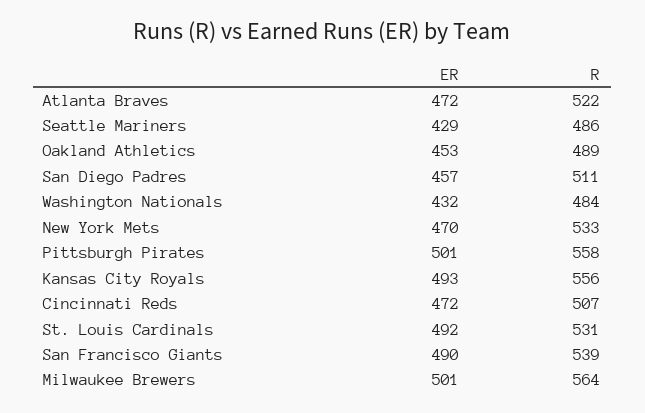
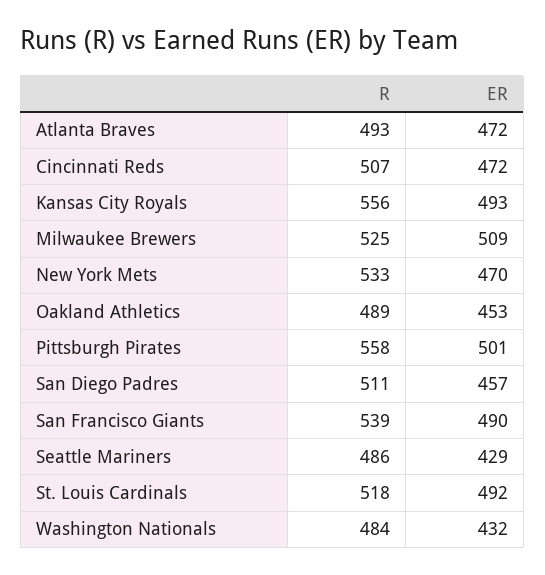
R, Atlanta Braves: 522 -> 493
R, St. Louis Cardinals: 531 -> 518
ER, Milwaukee Brewers: 501 -> 509
R, Milwaukee Brewers: 564 -> 525

